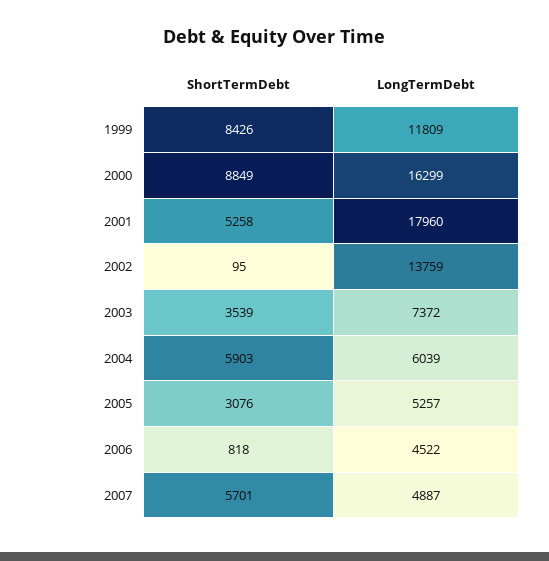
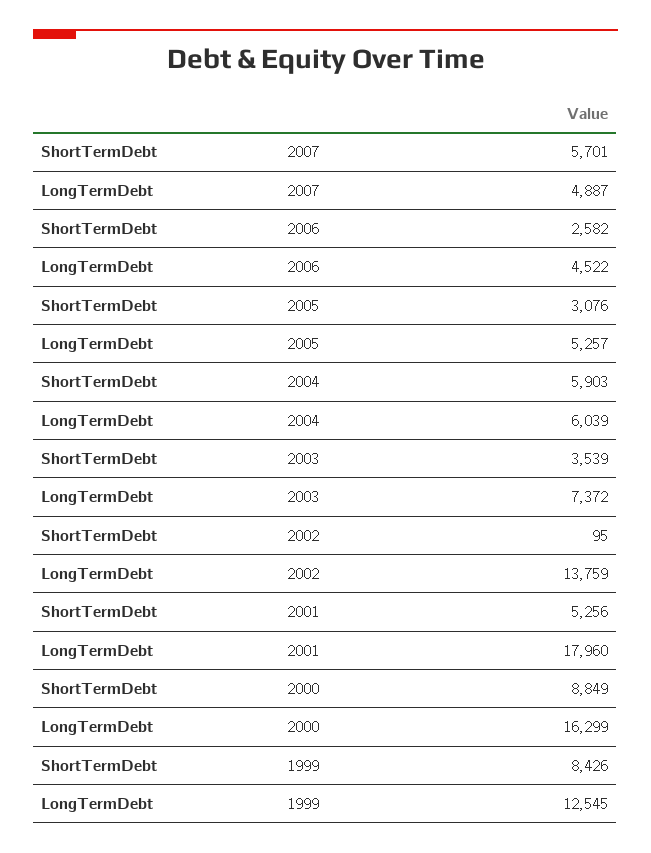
LongTermDebt, 1999: 11809 -> 12545
ShortTermDebt, 2001: 5258 -> 5256
ShortTermDebt, 2006: 818 -> 2582

